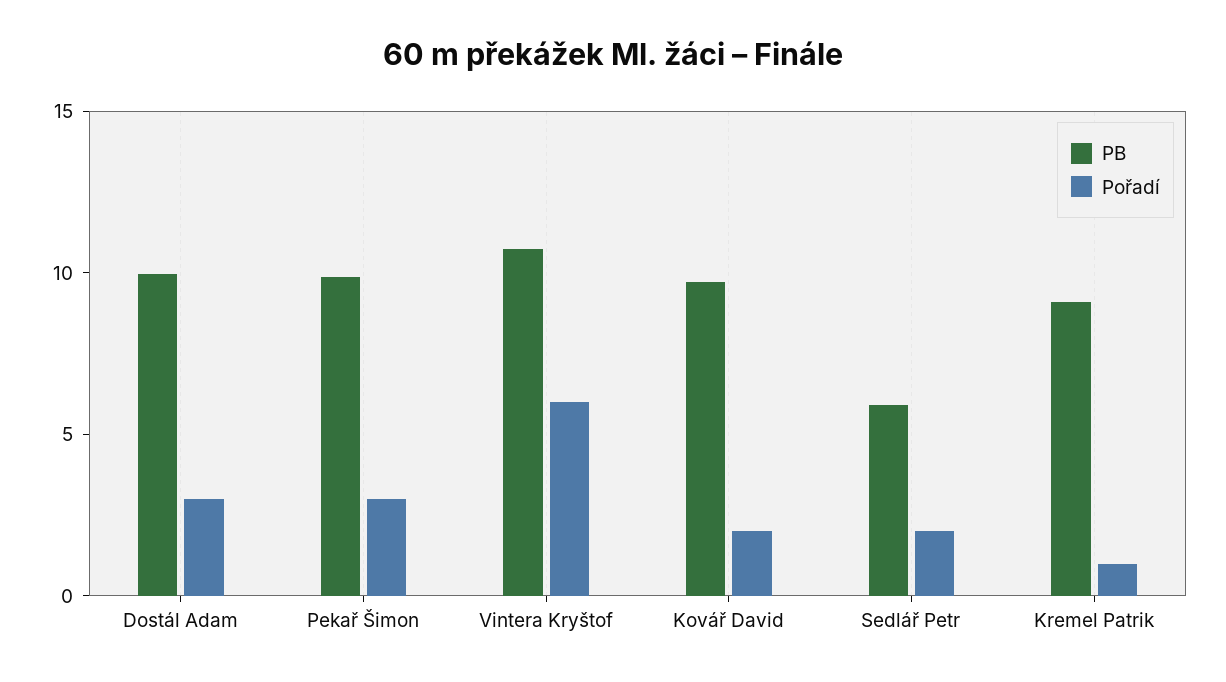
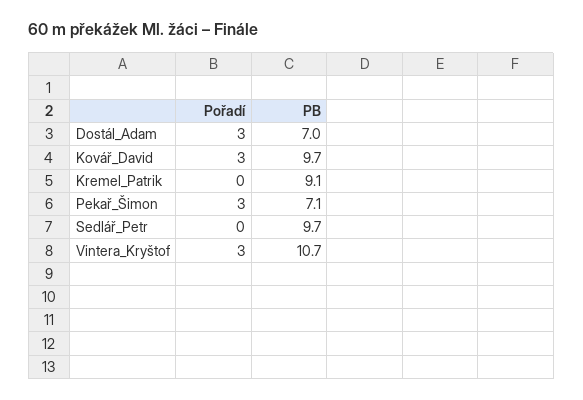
PB, Dostál Adam: 10 -> 7
PB, Pekař Šimon: 10 -> 7.1
Pořadí, Vintera Kryštof: 6 -> 3
Pořadí, Kovář David: 2 -> 3
PB, Sedlář Petr: 6 -> 9.7
Pořadí, Sedlář Petr: 2 -> 0
Pořadí, Kremel Patrik: 1 -> 0

